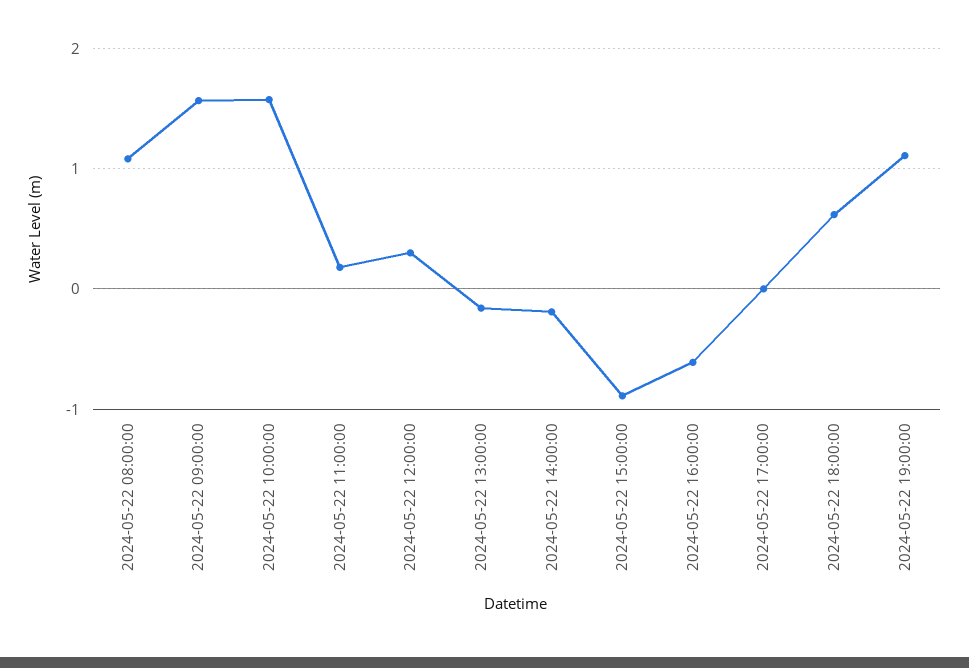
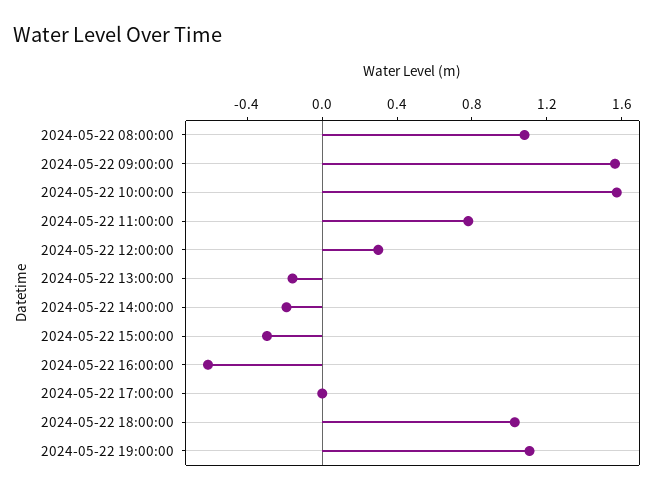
2024-05-22 11:00:00: 0.2 -> 0.8
2024-05-22 15:00:00: -0.9 -> -0.3
2024-05-22 18:00:00: 0.6 -> 1

